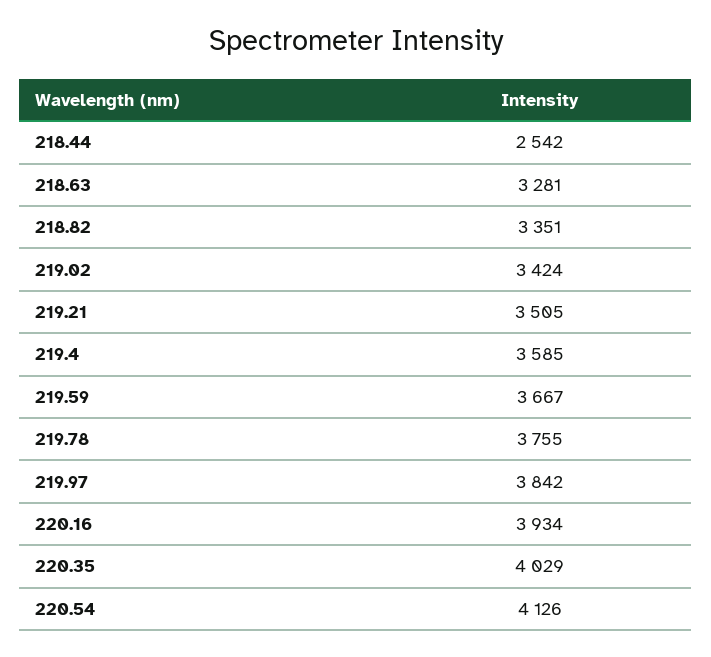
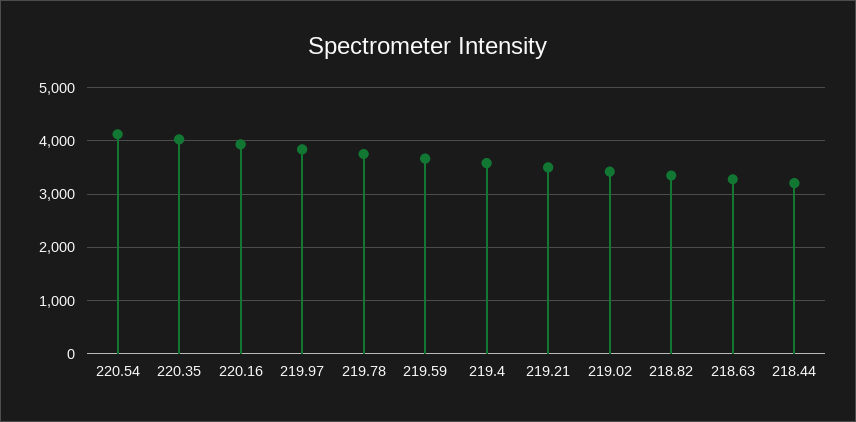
218.44: 2542 -> 3200

